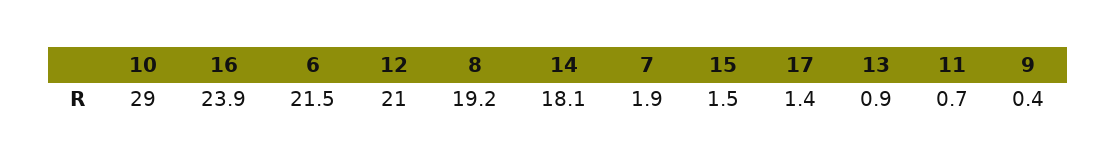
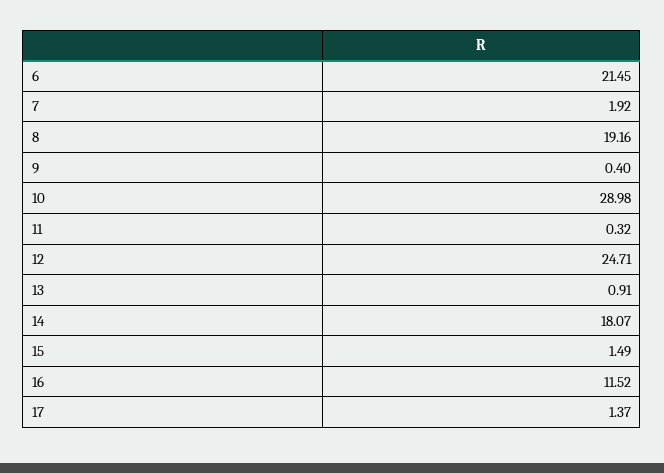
16: 23.9 -> 11.52
12: 21 -> 24.71
11: 0.7 -> 0.32

